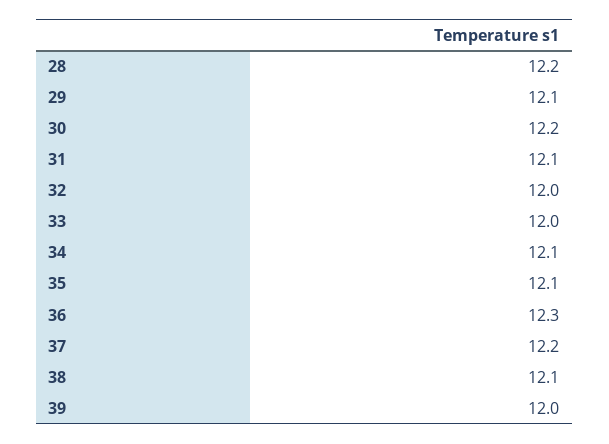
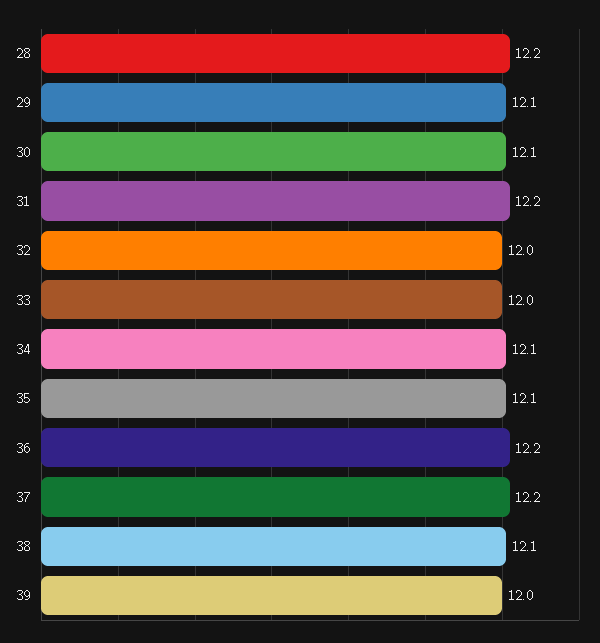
30: 12.2 -> 12.1
31: 12.1 -> 12.2
36: 12.3 -> 12.2

